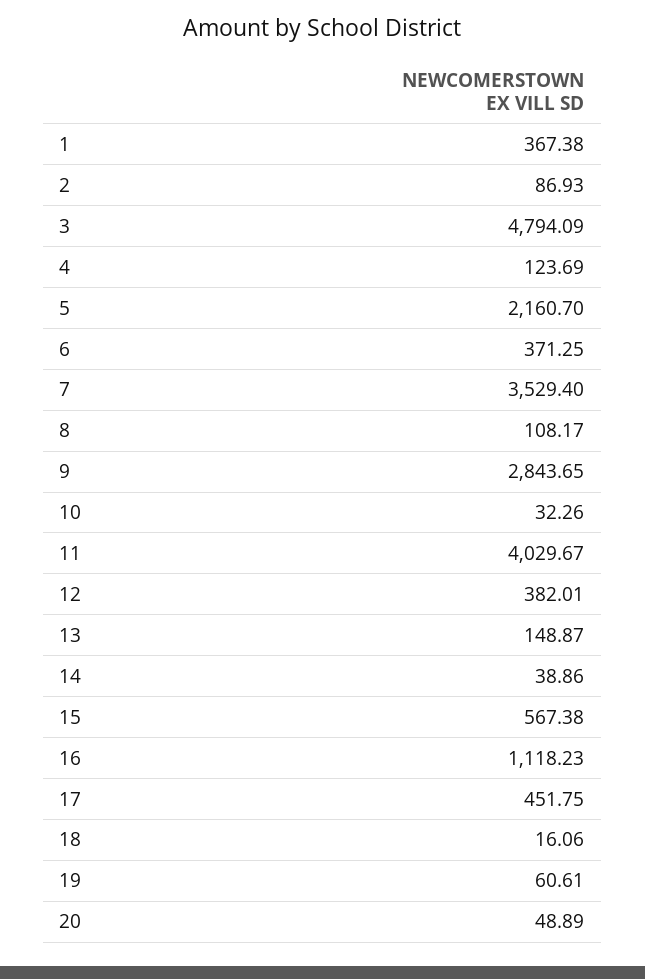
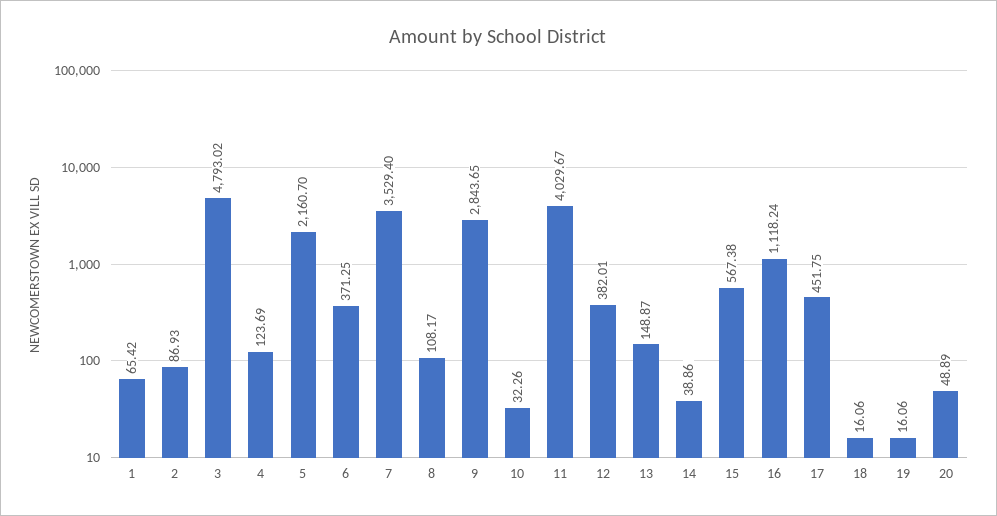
1: 367.38 -> 65.42
3: 4794.09 -> 4793.02
16: 1118.23 -> 1118.24
19: 60.61 -> 16.06

